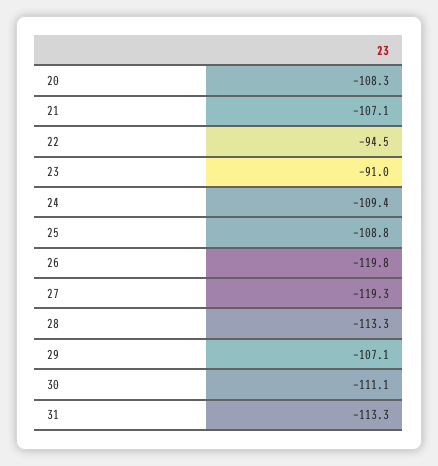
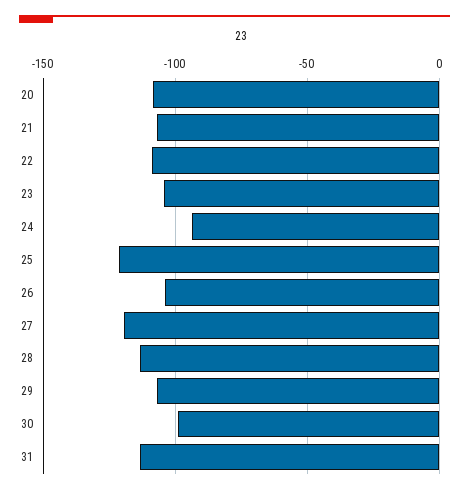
22: -94.5 -> -110
23: -91 -> -105
24: -109.4 -> -95
25: -108.8 -> -120
26: -119.8 -> -105
30: -111.1 -> -100

